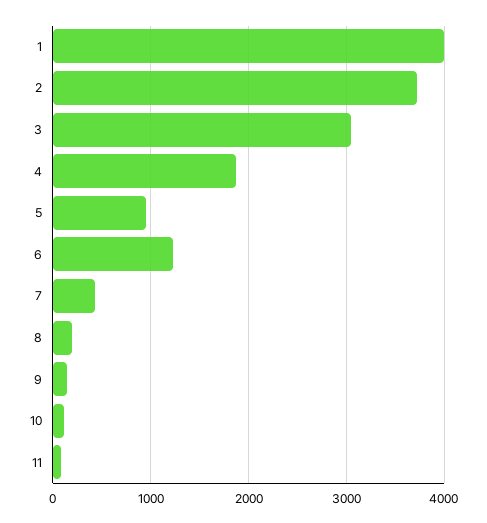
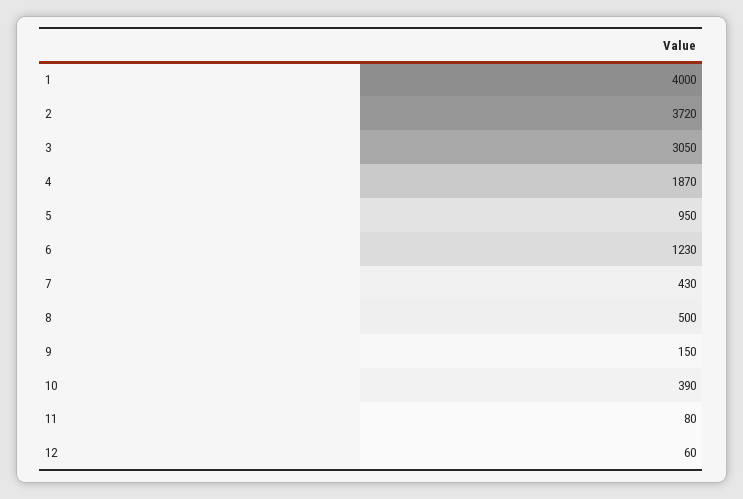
8: 200 -> 500
10: 100 -> 390
12: none -> 60

